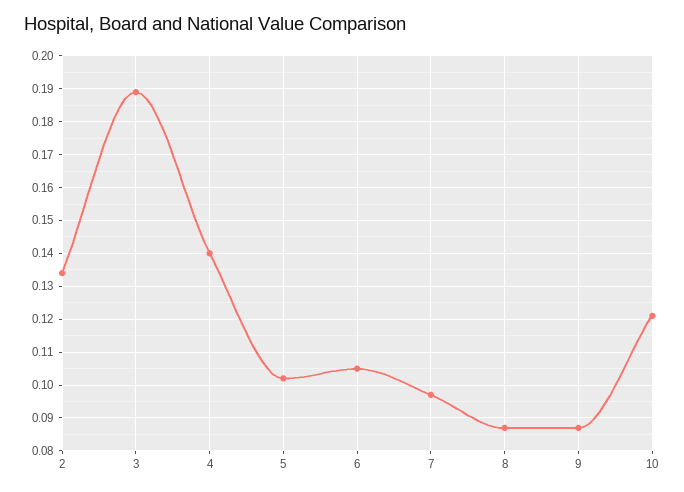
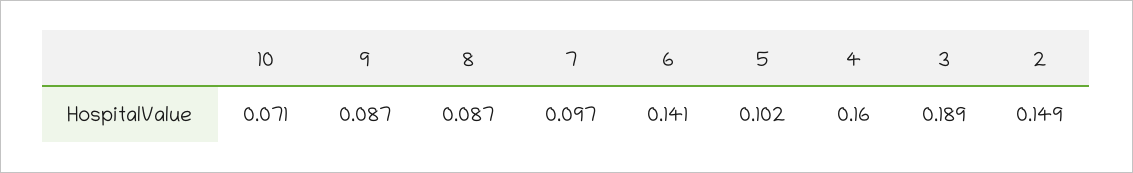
2: 0.135 -> 0.149
4: 0.14 -> 0.16
6: 0.105 -> 0.141
10: 0.12 -> 0.071

